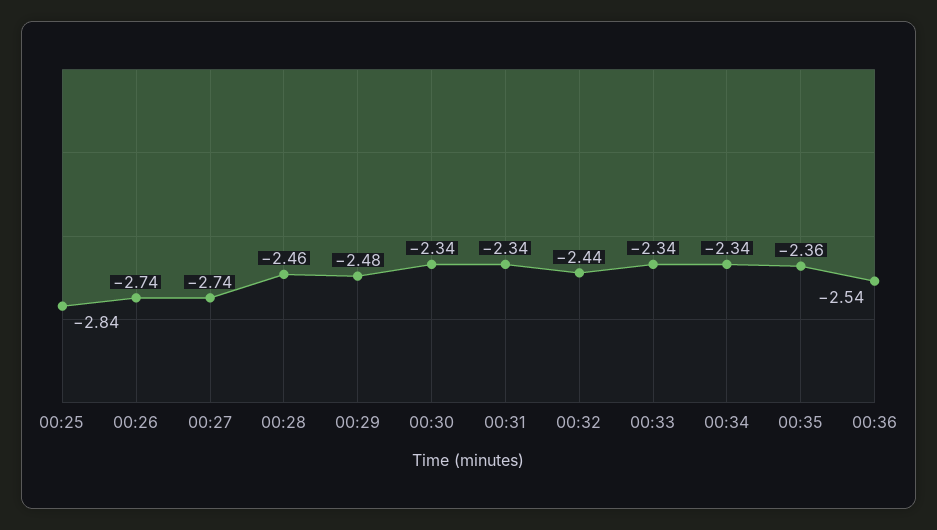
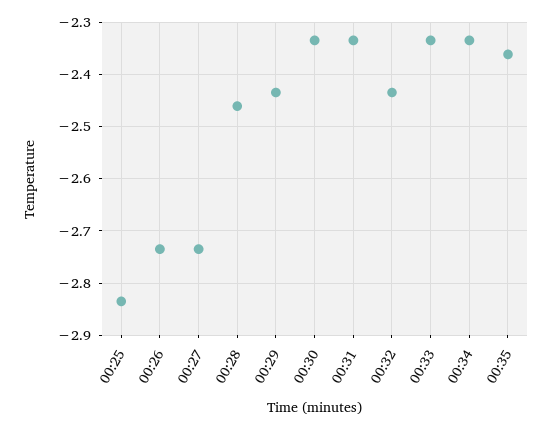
00:29: -2.48 -> -2.44
00:36: -2.54 -> none

